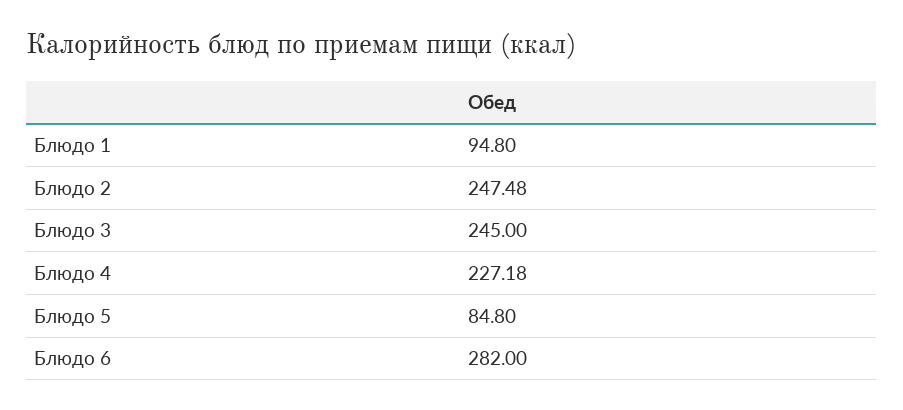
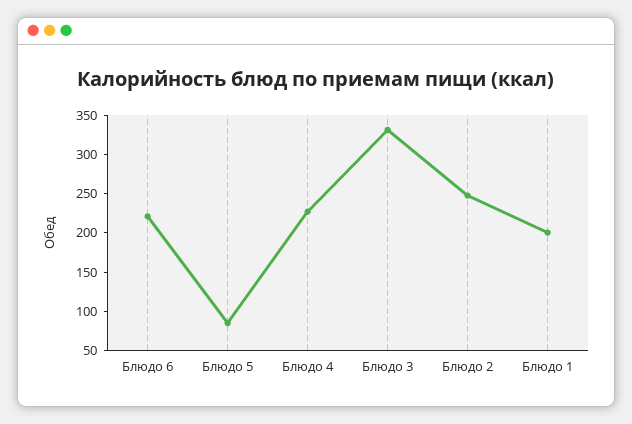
Блюдо 1: 94.8 -> 200
Блюдо 3: 245 -> 325
Блюдо 6: 282 -> 225

